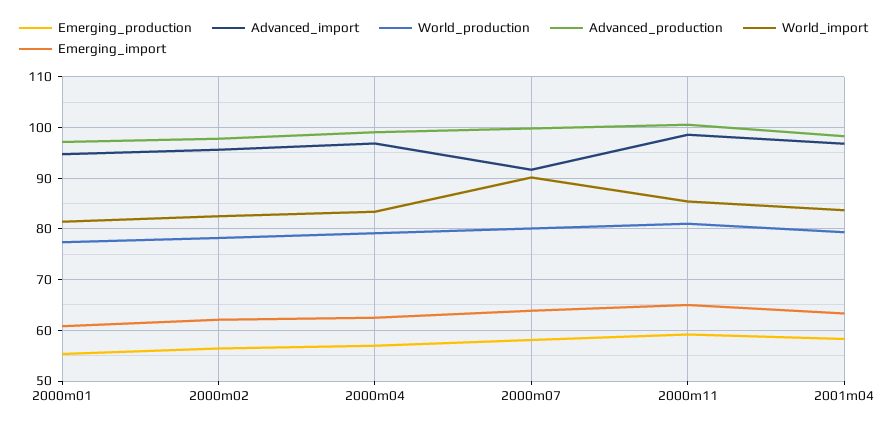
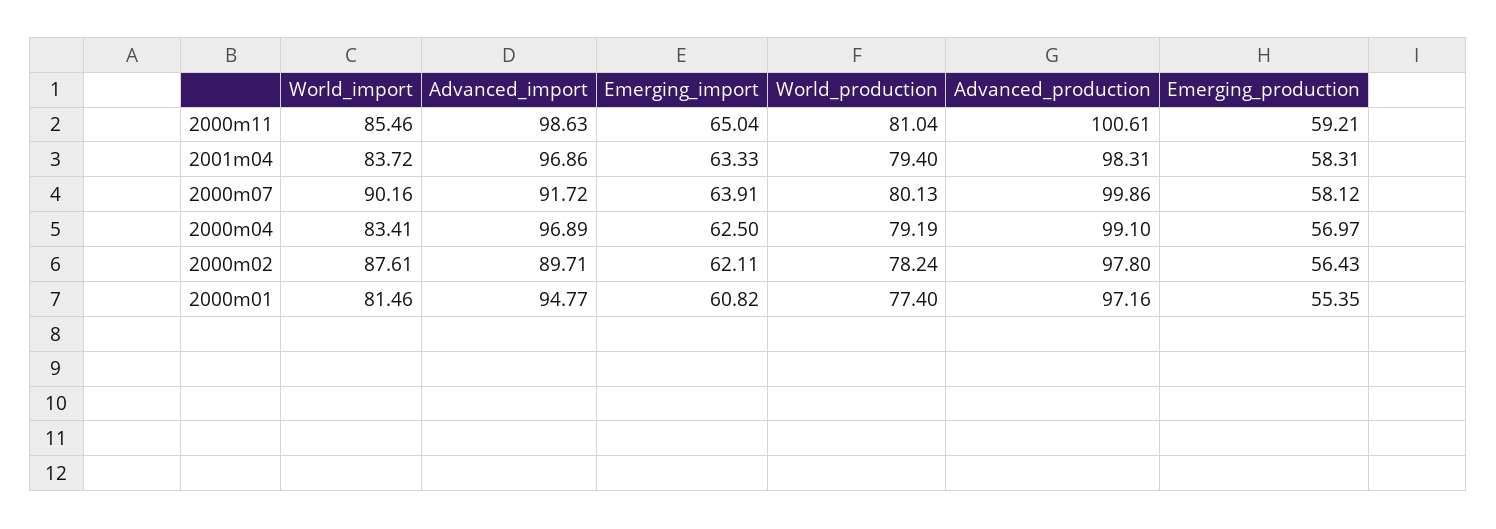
Advanced_import, 2000m02: 96 -> 89.71
World_import, 2000m02: 82 -> 87.61

